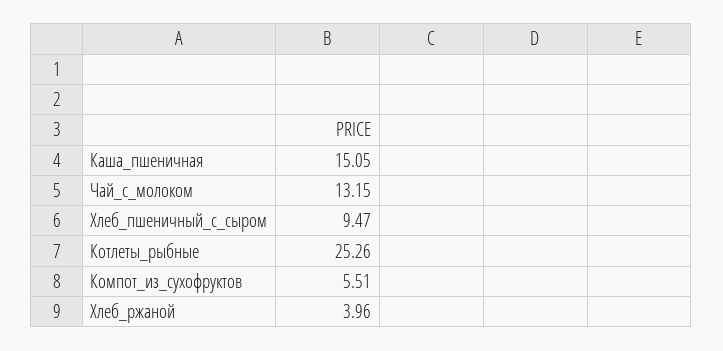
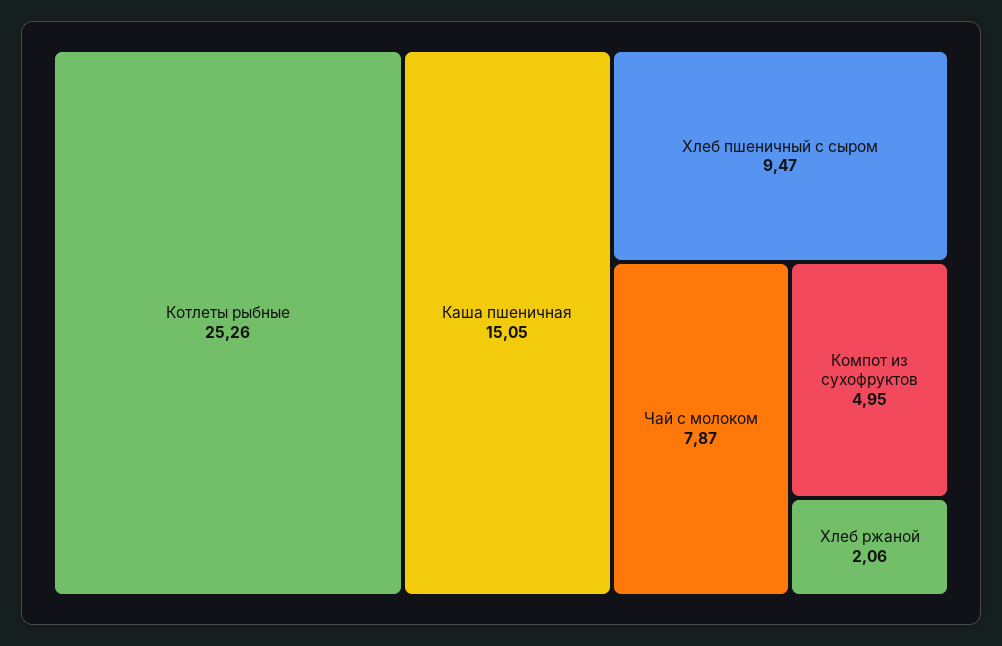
Чай_с_молоком: 13.15 -> 7.87
Компот_из_сухофруктов: 5.51 -> 4.95
Хлеб_ржаной: 3.96 -> 2.06

